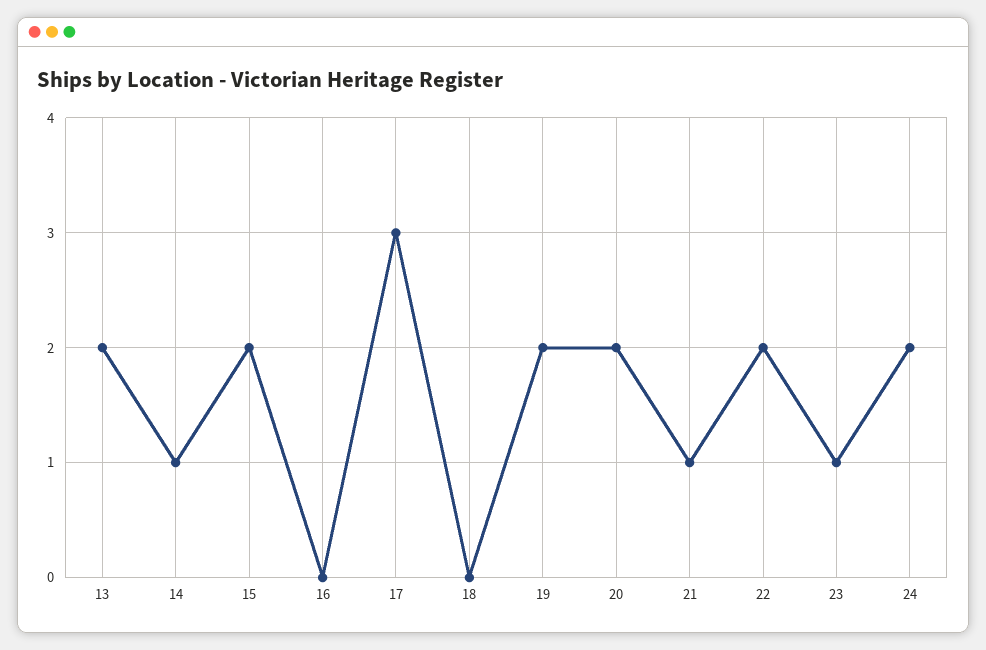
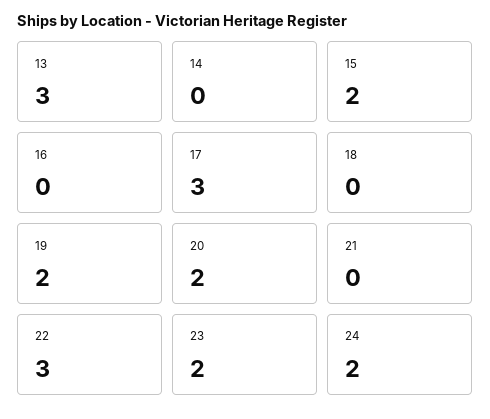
13: 2 -> 3
14: 1 -> 0
21: 1 -> 0
22: 2 -> 3
23: 1 -> 2

